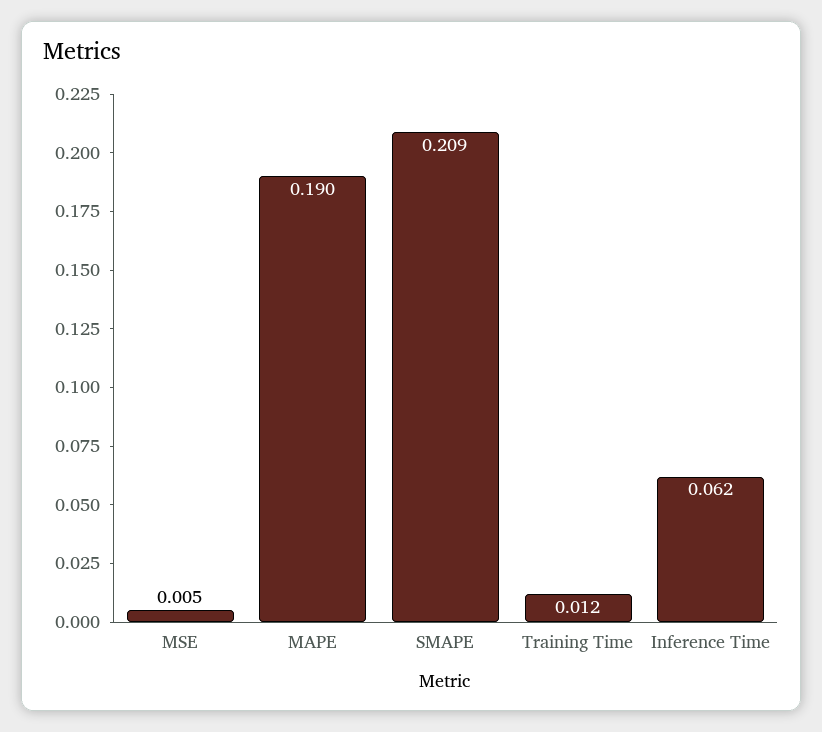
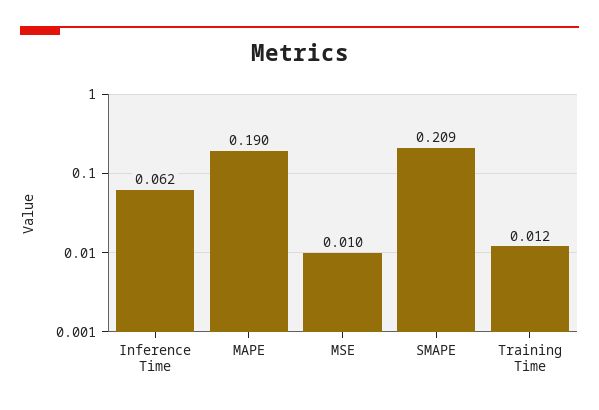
MSE: 0.005 -> 0.01

